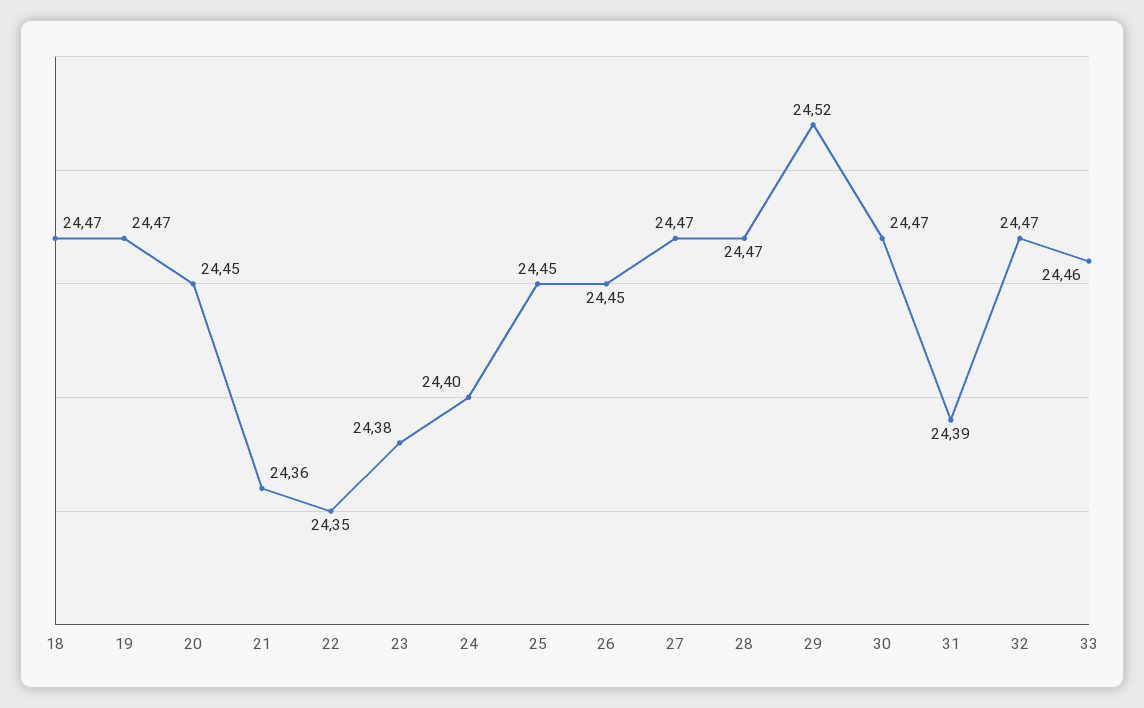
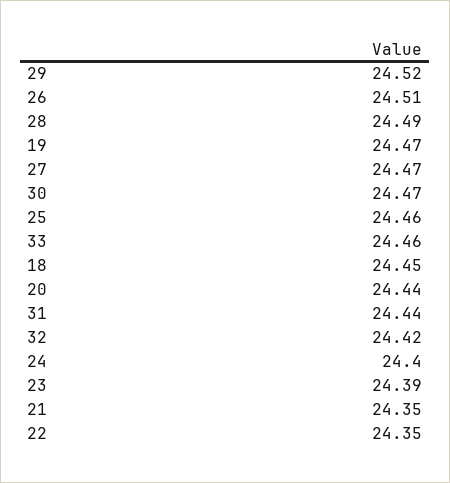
18: 24.47 -> 24.45
20: 24.45 -> 24.44
21: 24.36 -> 24.35
23: 24.38 -> 24.39
25: 24.45 -> 24.46
26: 24.45 -> 24.51
28: 24.47 -> 24.49
31: 24.39 -> 24.44
32: 24.47 -> 24.42

